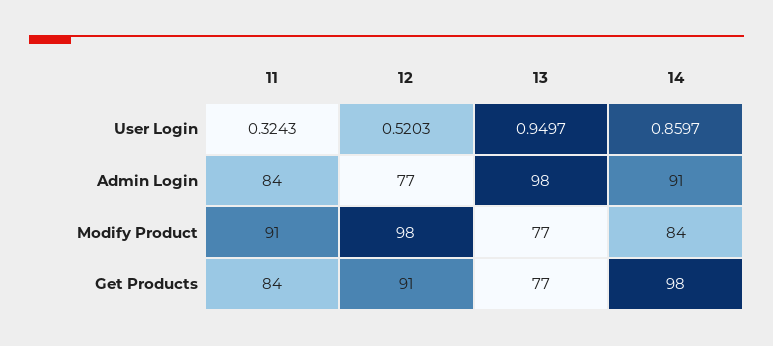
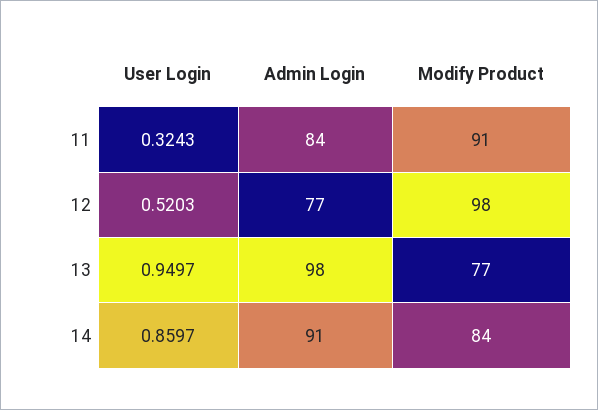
11, Get Products: 84 -> none
12, Get Products: 91 -> none
13, Get Products: 77 -> none
14, Get Products: 98 -> none

